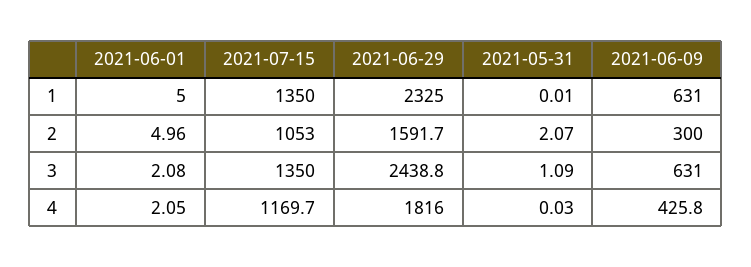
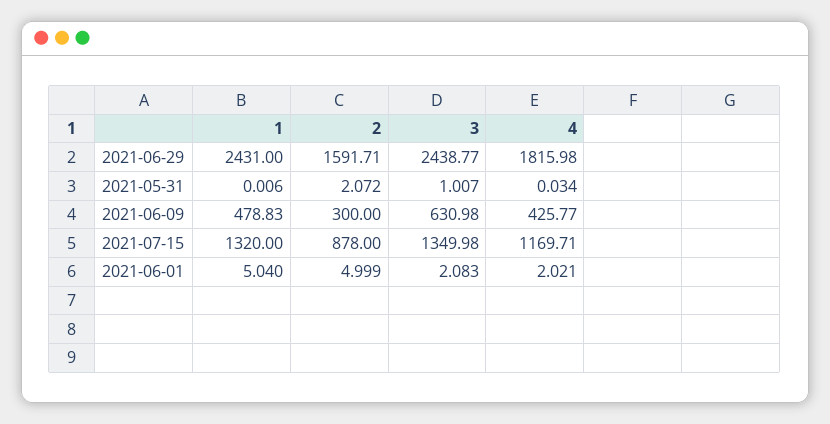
2021-06-01, 1: 5 -> 5.04
2021-07-15, 1: 1350 -> 1320
2021-06-29, 1: 2325 -> 2431
2021-06-09, 1: 631 -> 478.83
2021-06-01, 2: 4.96 -> 4.999
2021-07-15, 2: 1053 -> 878
2021-05-31, 3: 1.09 -> 1.007
2021-06-01, 4: 2.05 -> 2.021

